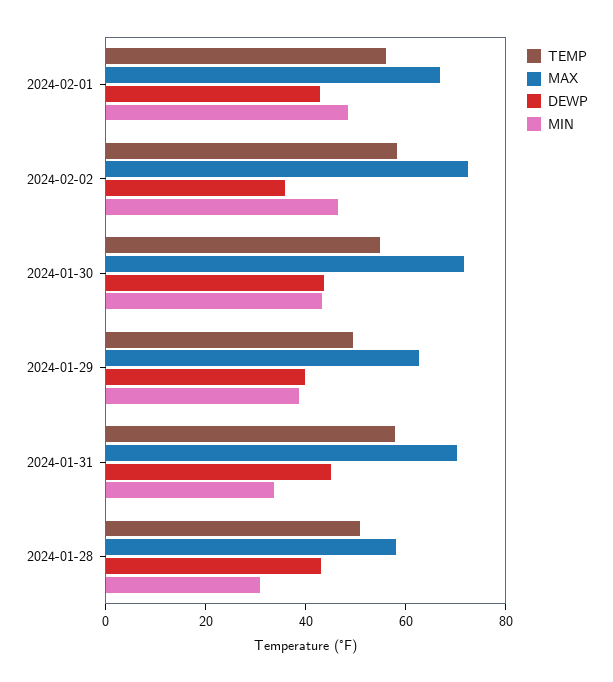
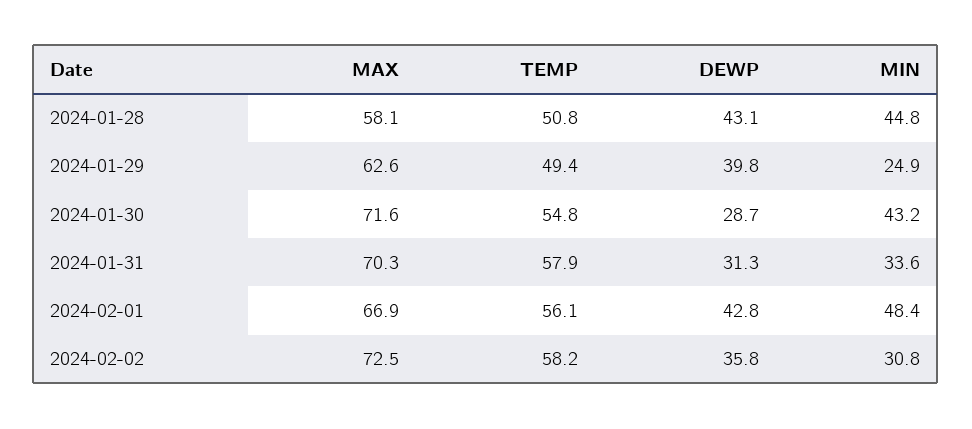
MIN, 2024-02-02: 45 -> 30.8
DEWP, 2024-01-30: 45 -> 28.7
MIN, 2024-01-29: 40 -> 24.9
DEWP, 2024-01-31: 45 -> 31.3
MIN, 2024-01-28: 30 -> 44.8

